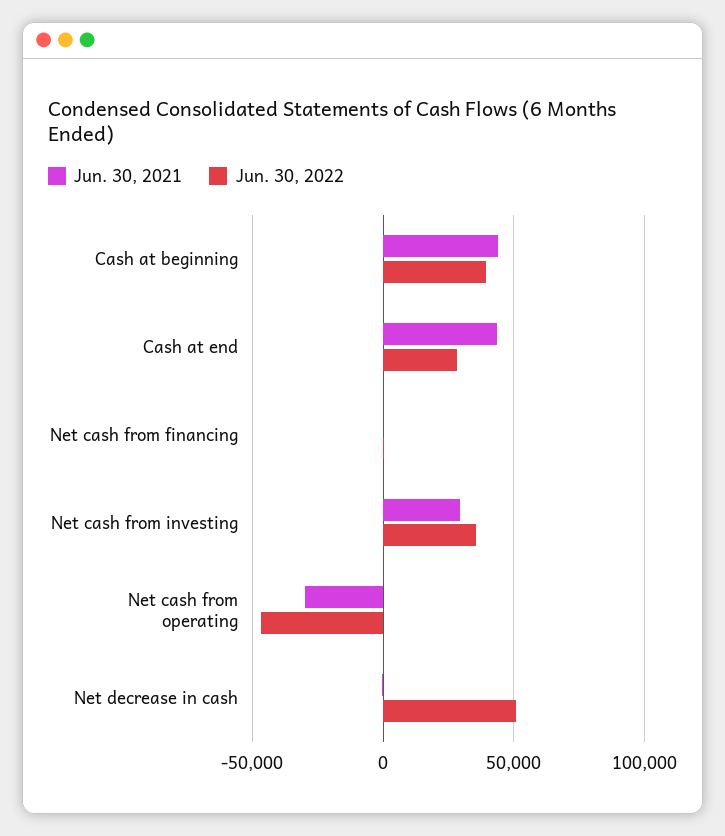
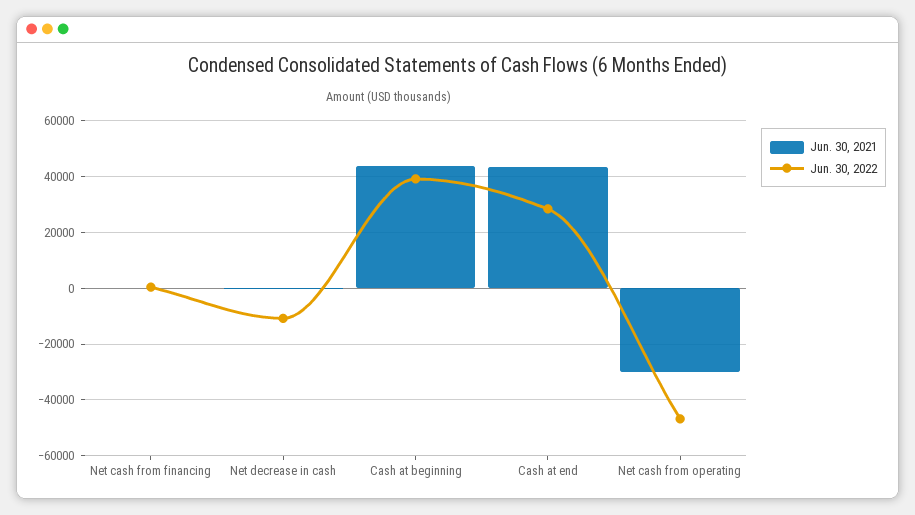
Jun. 30, 2021, Net cash from investing: 30000 -> none
Jun. 30, 2022, Net cash from investing: 35000 -> none
Jun. 30, 2022, Net decrease in cash: 50000 -> -10000

